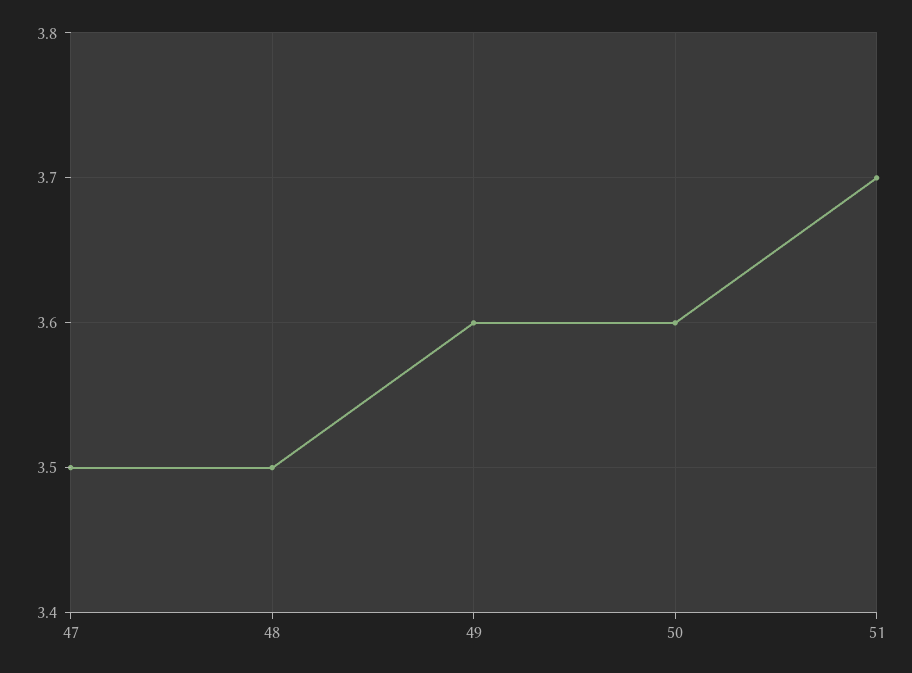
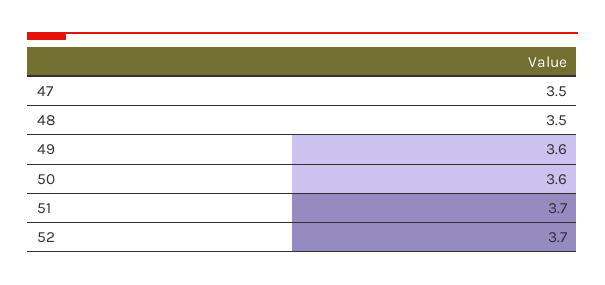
52: none -> 3.7

